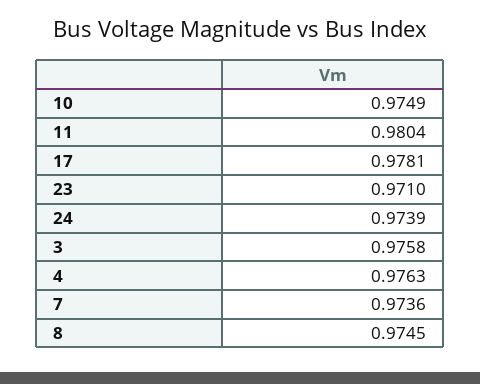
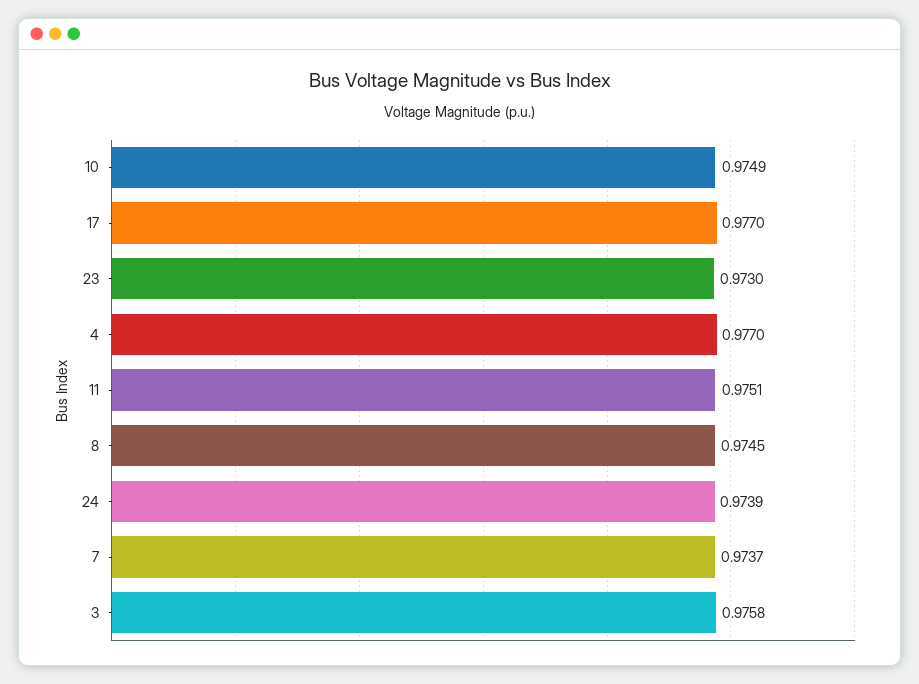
11: 0.9804 -> 0.9751
17: 0.9781 -> 0.977
23: 0.971 -> 0.973
4: 0.9763 -> 0.977
7: 0.9736 -> 0.9737

